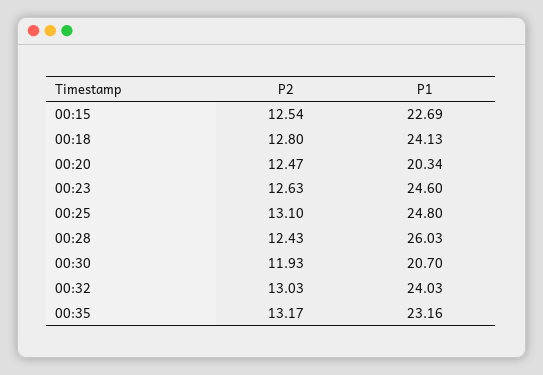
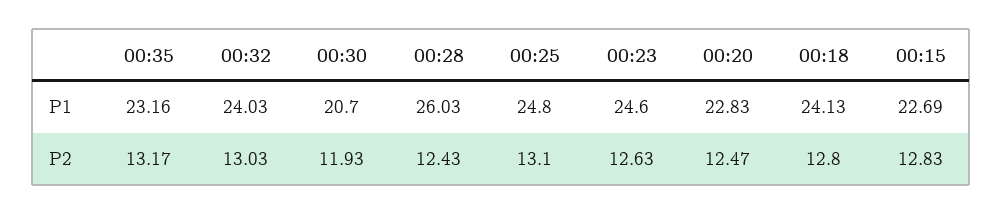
P2, 00:15: 12.54 -> 12.83
P1, 00:20: 20.34 -> 22.83

